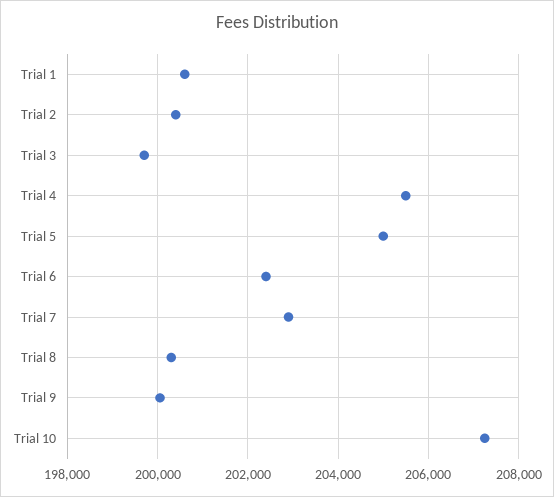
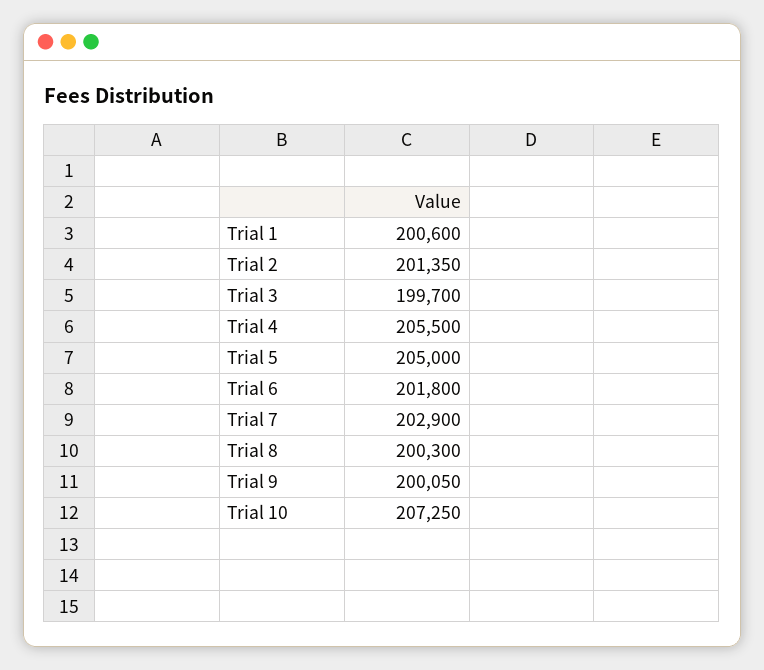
Trial 2: 200400 -> 201350
Trial 6: 202400 -> 201800

